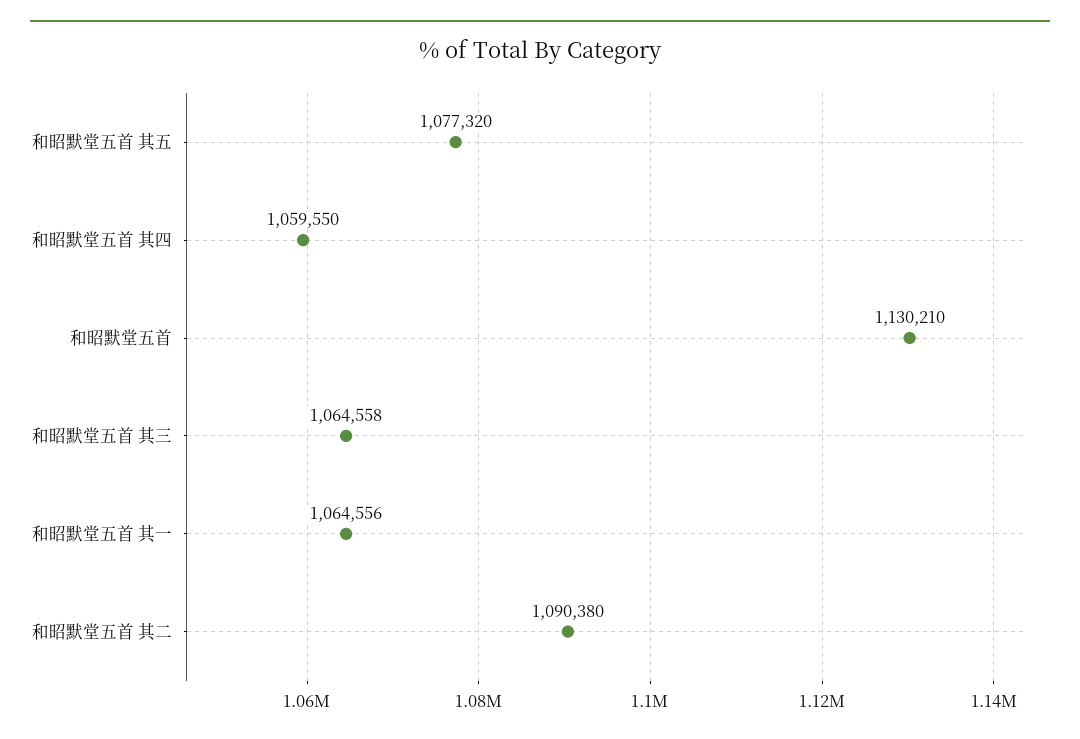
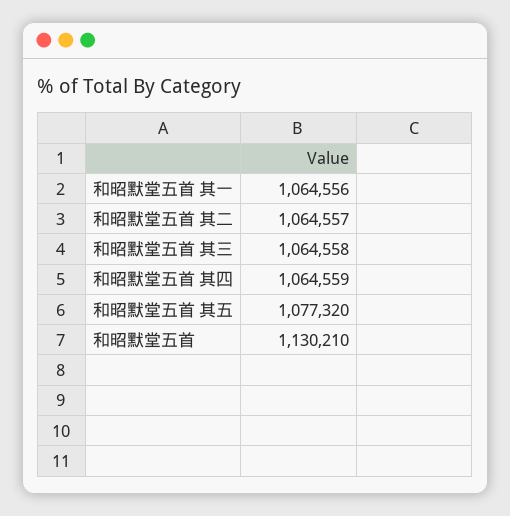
和昭默堂五首 其四: 1059550 -> 1064559
和昭默堂五首 其二: 1090380 -> 1064557

